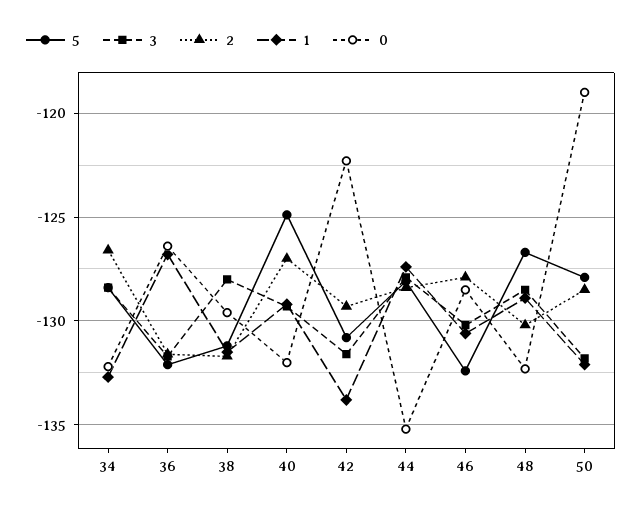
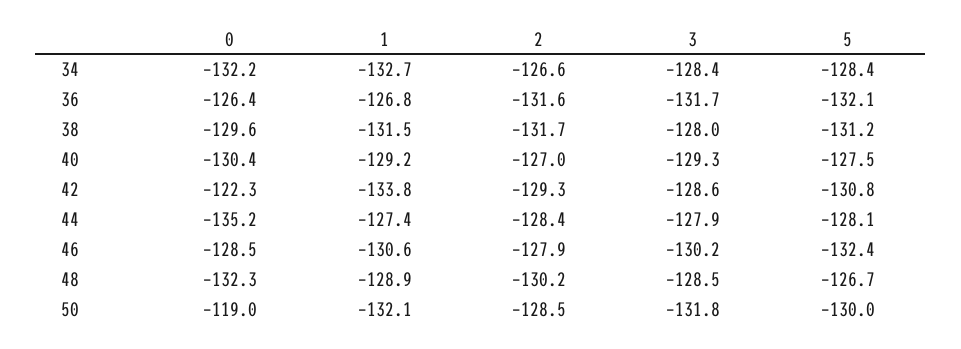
5, 40: -125 -> -127.5
0, 40: -132 -> -130.4
3, 42: -131.5 -> -128.6
5, 50: -128 -> -130

